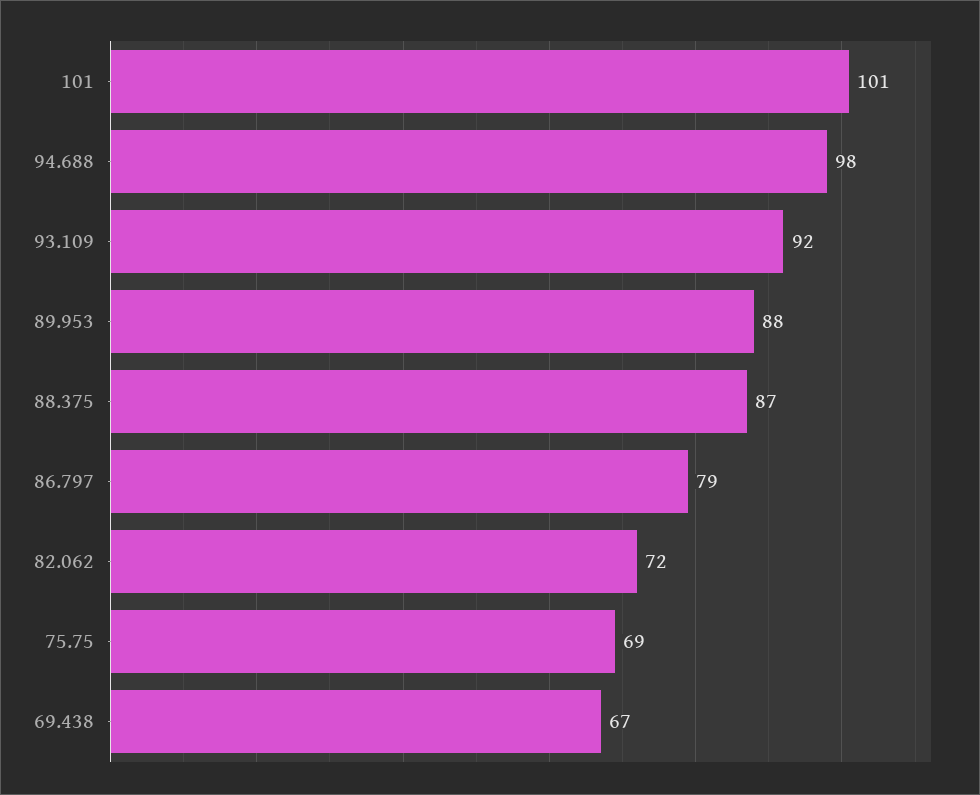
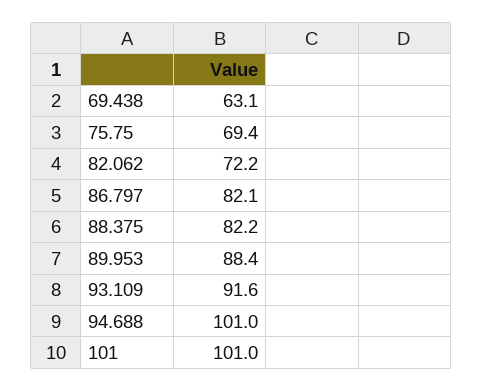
94.688: 98 -> 101
88.375: 87 -> 82.2
86.797: 79 -> 82.1
69.438: 67 -> 63.1

